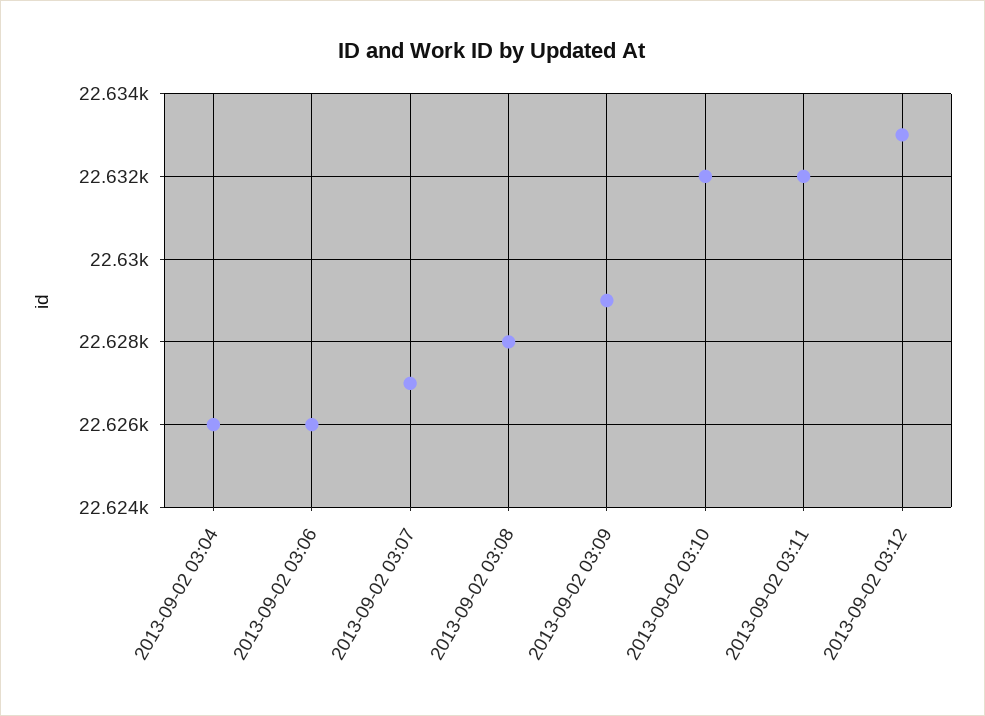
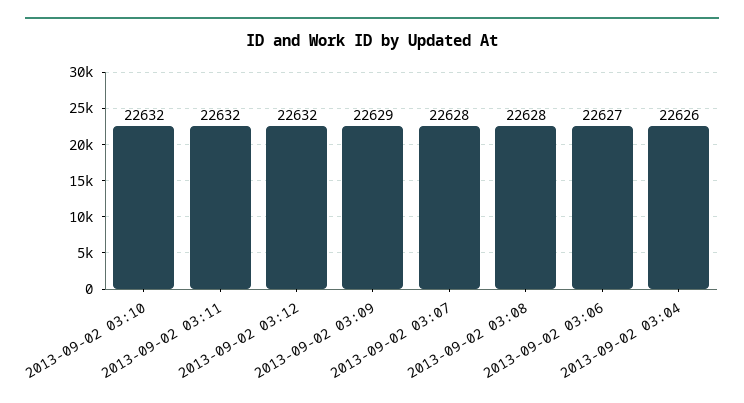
2013-09-02 03:06: 22626 -> 22627
2013-09-02 03:07: 22627 -> 22628
2013-09-02 03:12: 22633 -> 22632

